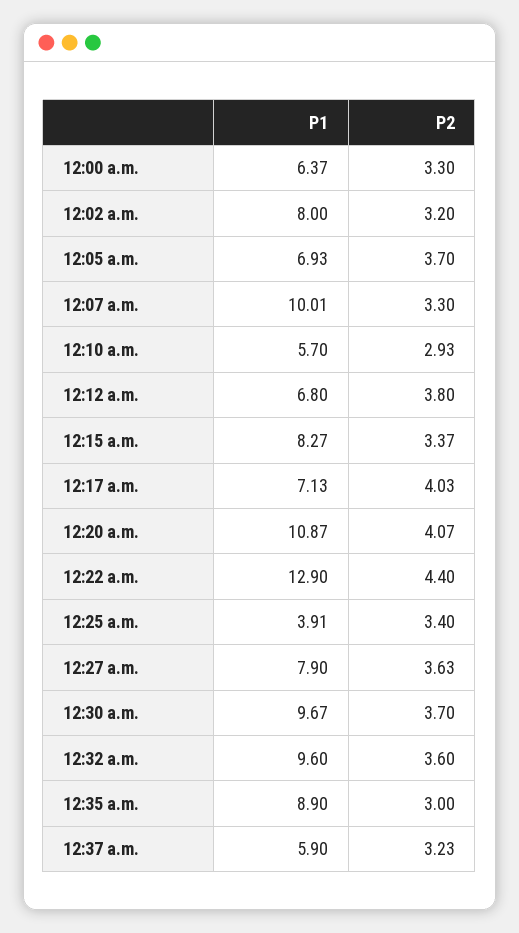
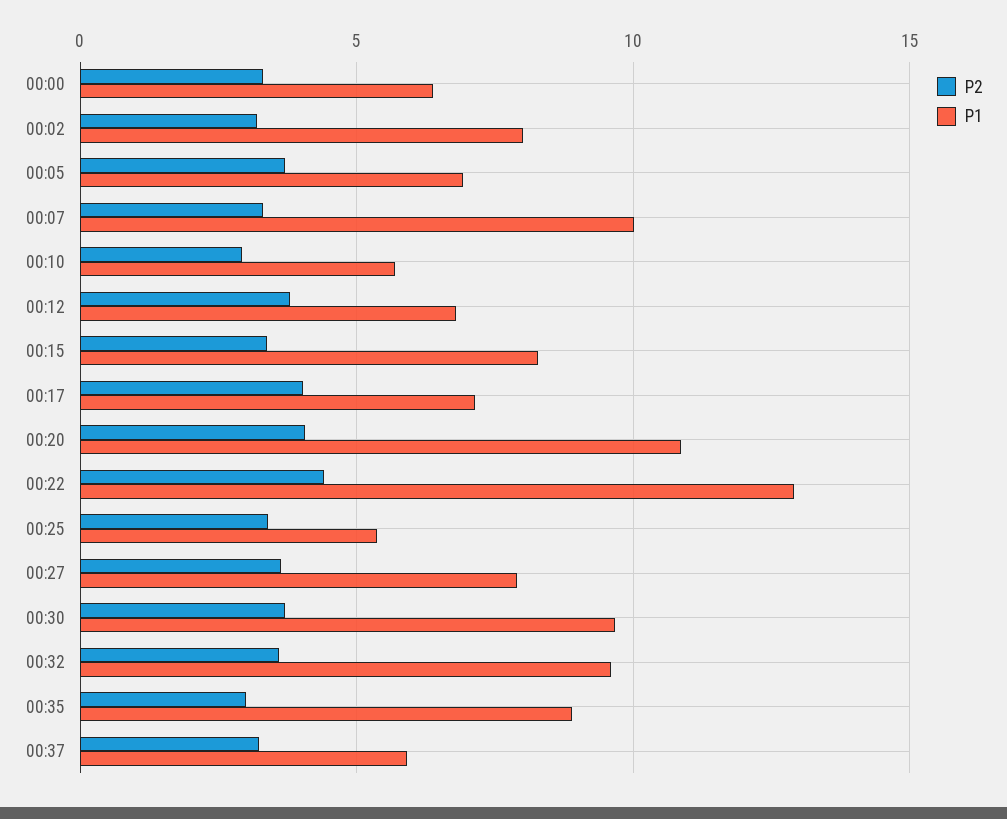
P1, 12:25 a.m.: 3.91 -> 5.5

